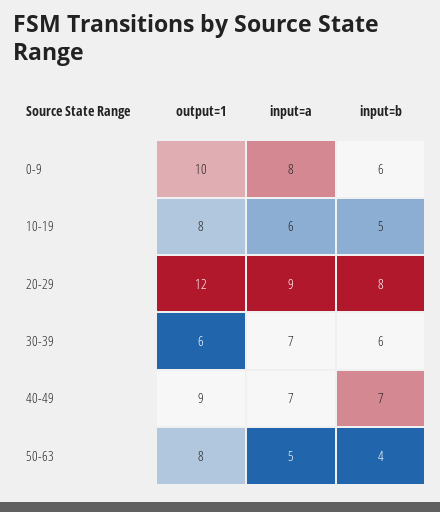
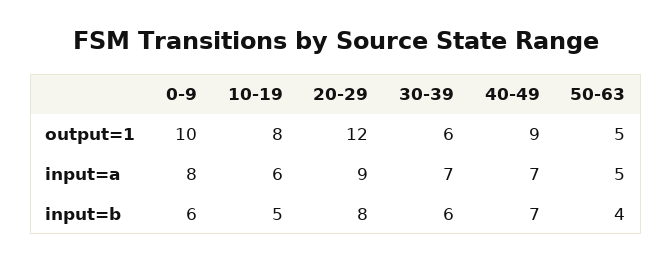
output=1, 50-63: 8 -> 5

